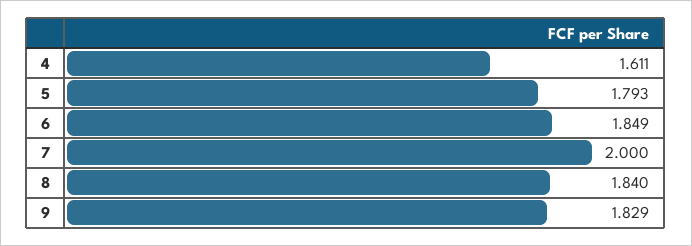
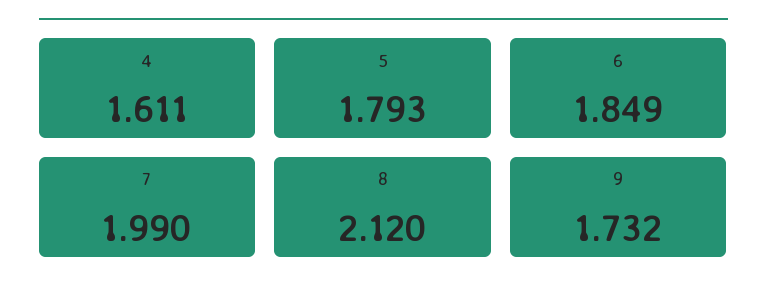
7: 2 -> 1.99
8: 1.84 -> 2.12
9: 1.829 -> 1.732

